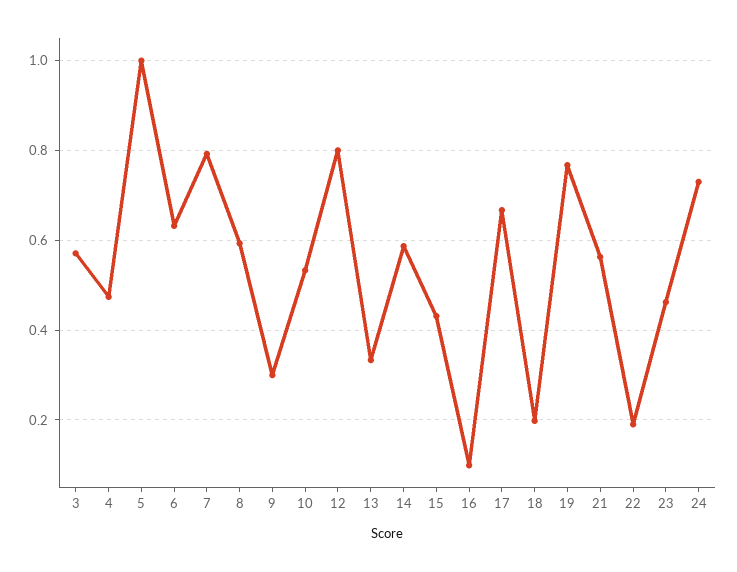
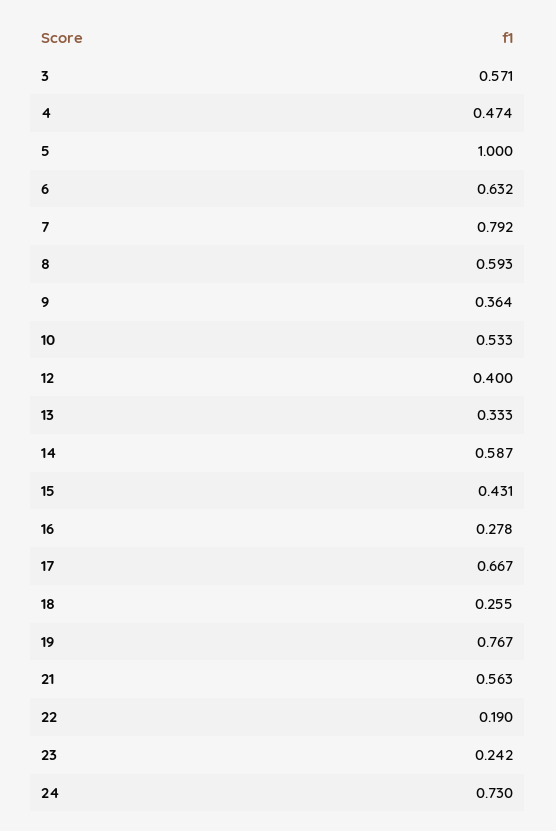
9: 0.3 -> 0.364
12: 0.8 -> 0.4
16: 0.1 -> 0.278
18: 0.2 -> 0.255
23: 0.46 -> 0.242

